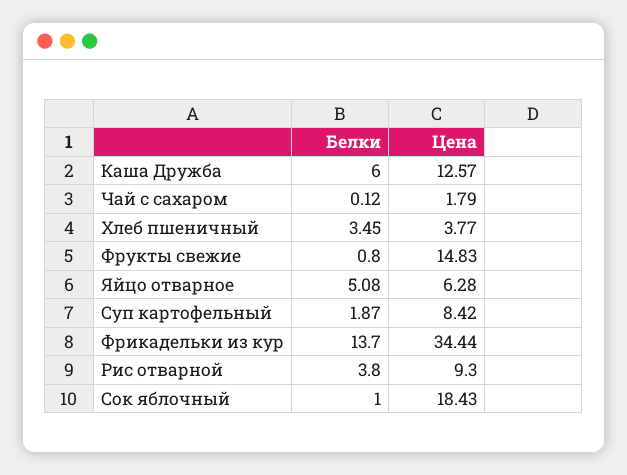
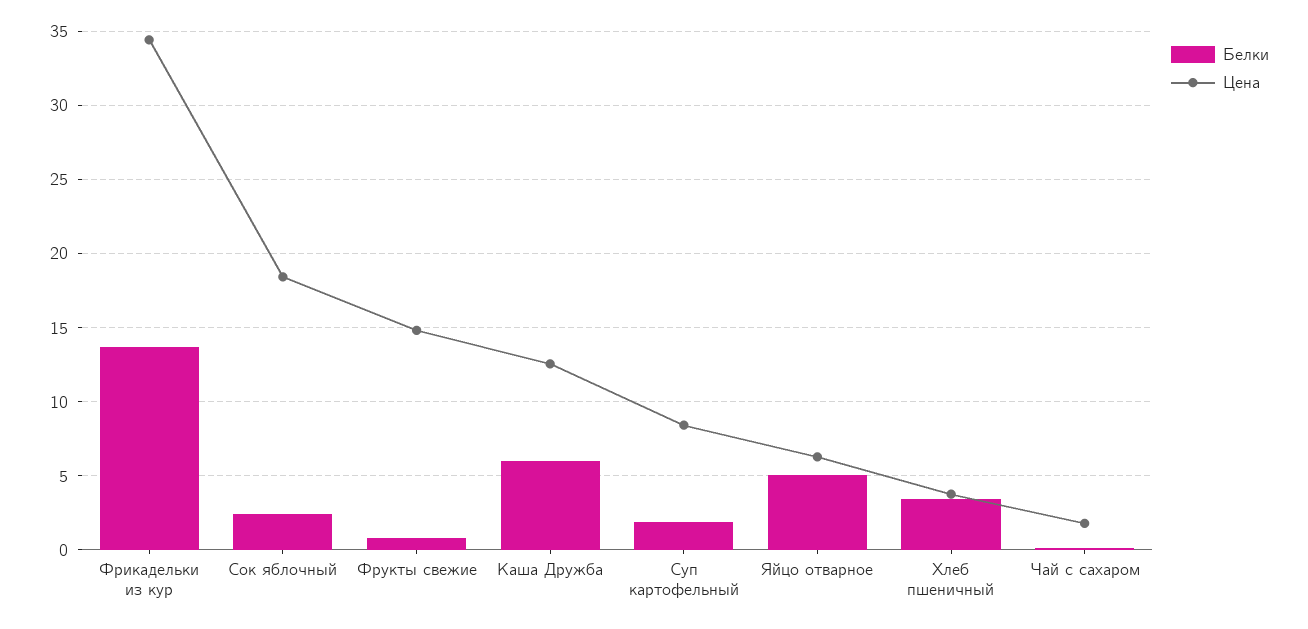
Белки, Рис отварной: 3.8 -> none
Цена, Рис отварной: 9.3 -> none
Белки, Сок яблочный: 1 -> 2.5

